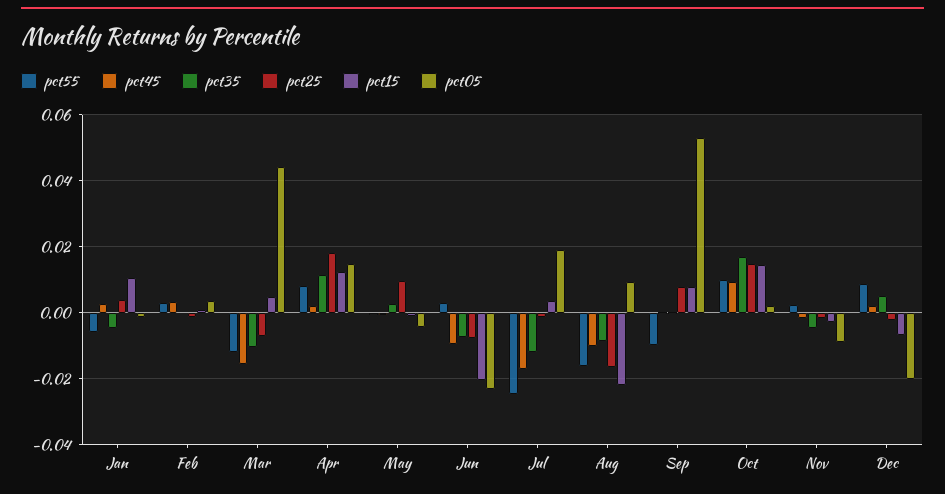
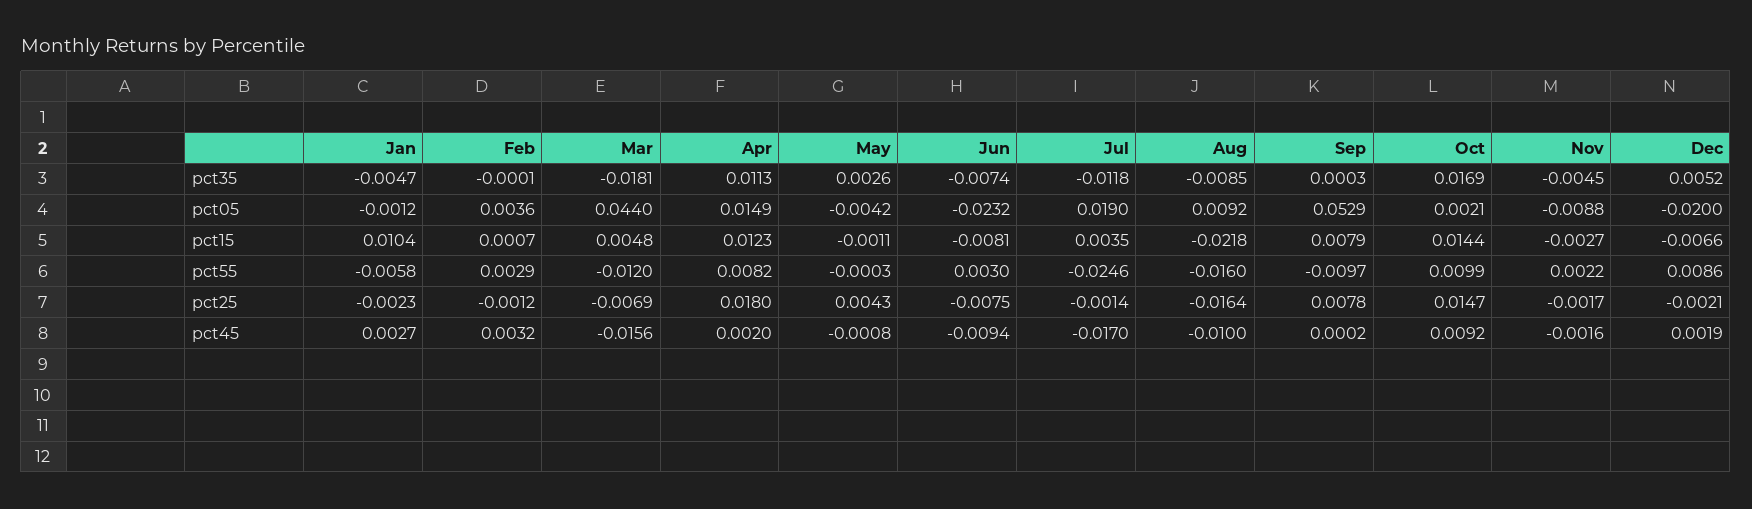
pct25, Jan: 0.004 -> -0.0023
pct35, Mar: -0.01 -> -0.0181
pct25, May: 0.01 -> 0.0043
pct15, Jun: -0.02 -> -0.0081

